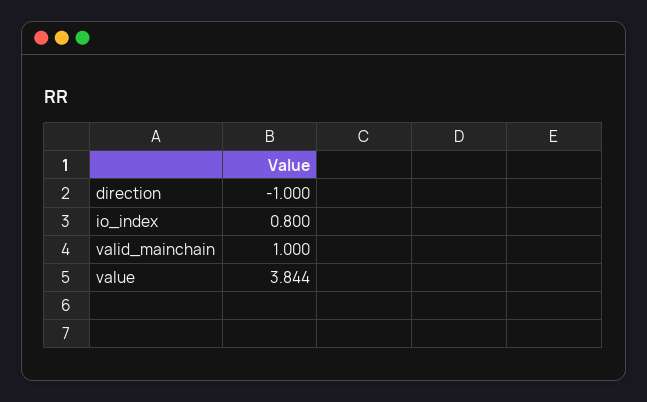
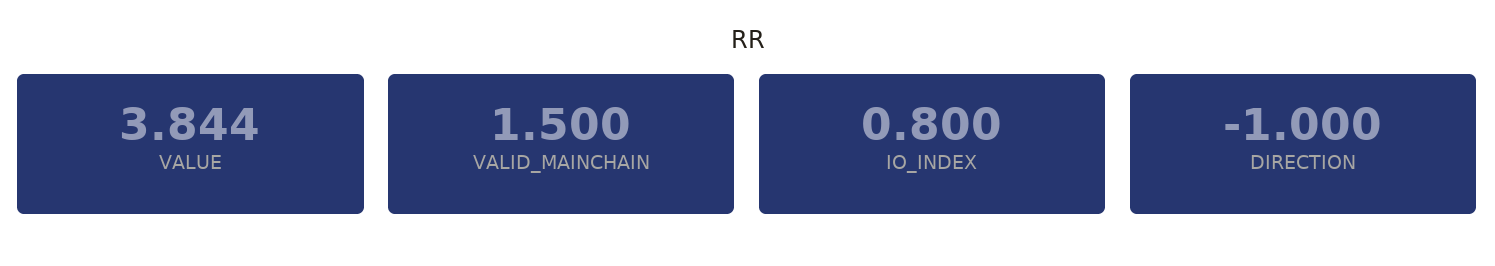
valid_mainchain: 1 -> 1.5

